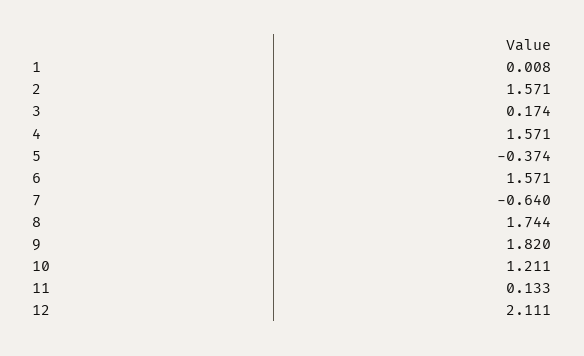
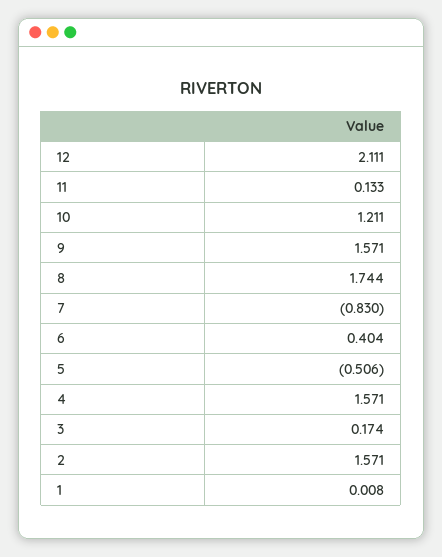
5: -0.374 -> -0.506
6: 1.571 -> 0.404
7: -0.64 -> -0.83
9: 1.82 -> 1.571

